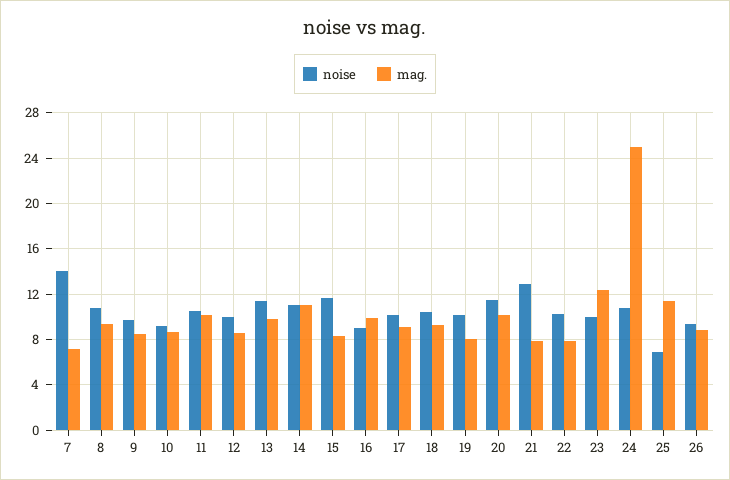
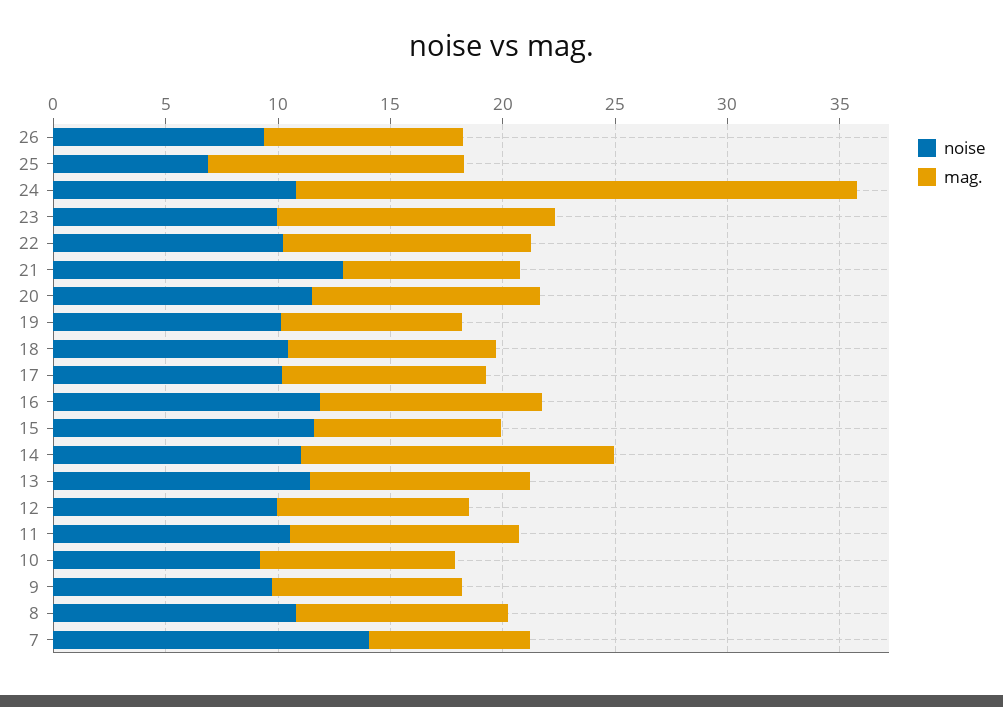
mag., 14: 11 -> 14
noise, 16: 9 -> 12
mag., 22: 8 -> 11

